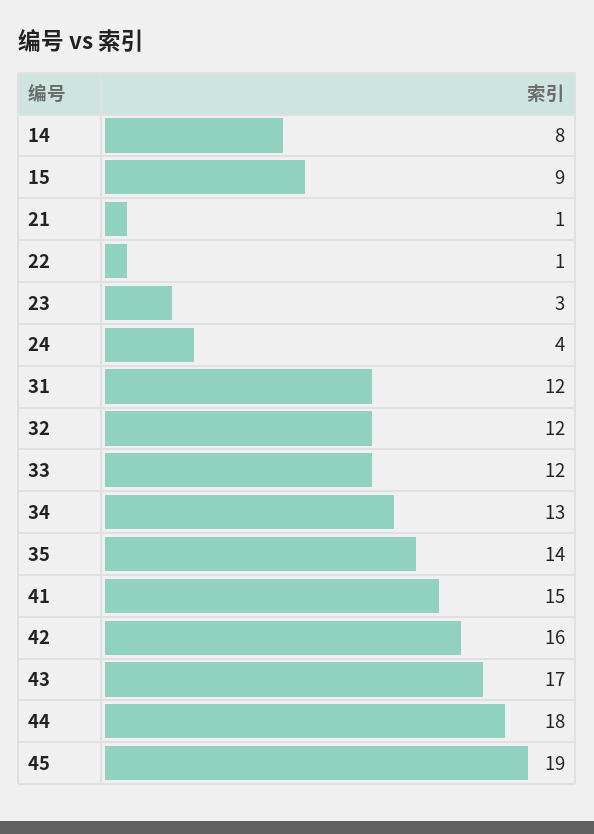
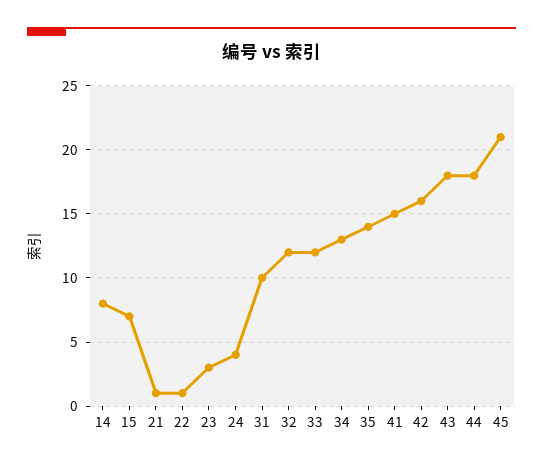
15: 9 -> 7
31: 12 -> 10
43: 17 -> 18
45: 19 -> 21

